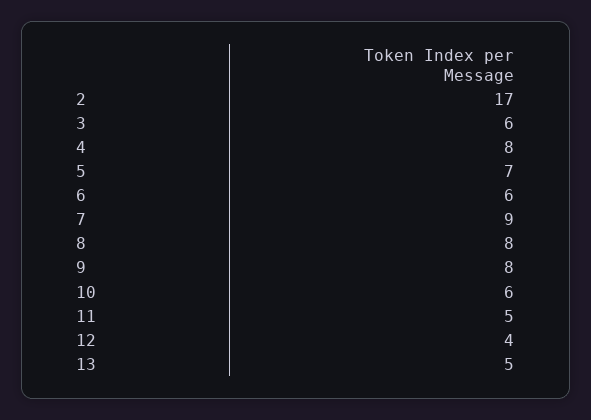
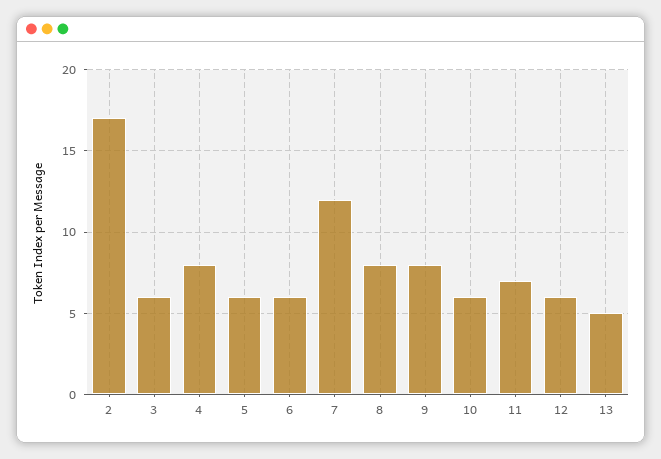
5: 7 -> 6
7: 9 -> 12
11: 5 -> 7
12: 4 -> 6

